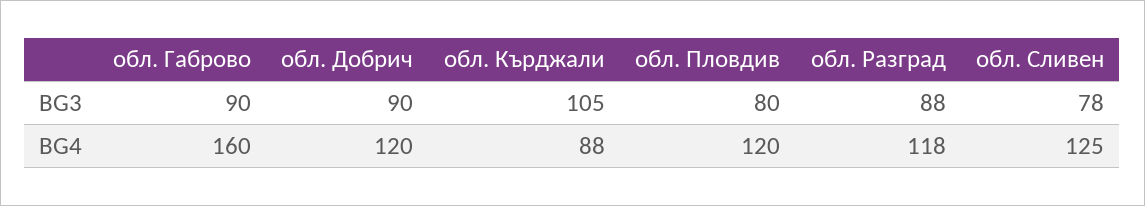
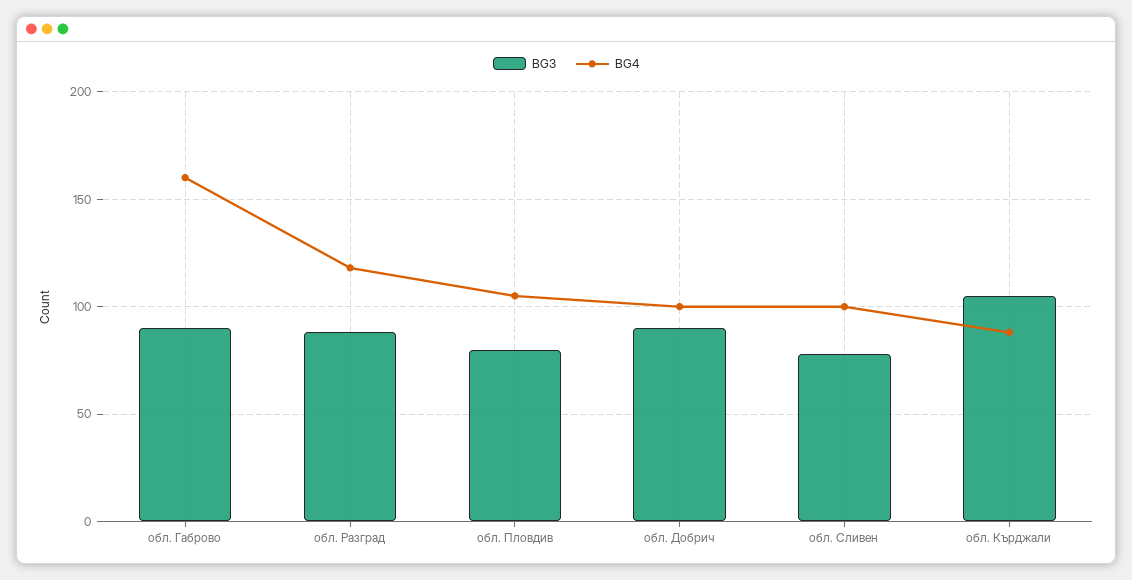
BG4, обл. Добрич: 120 -> 100
BG4, обл. Пловдив: 120 -> 105
BG4, обл. Сливен: 125 -> 100

